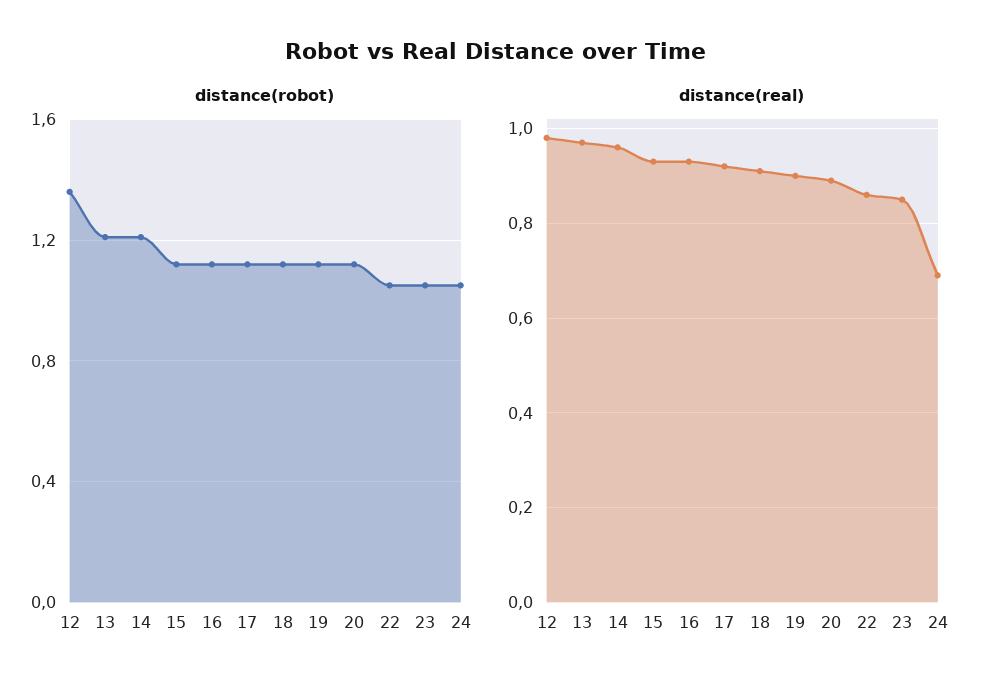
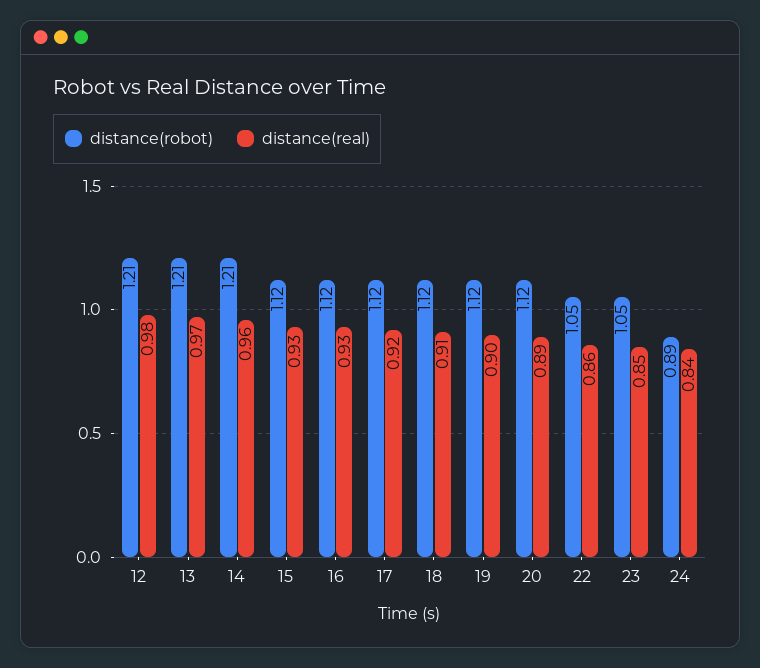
distance(robot), 12: 1.35 -> 1.21
distance(robot), 24: 1.05 -> 0.89
distance(real), 24: 0.7 -> 0.84

